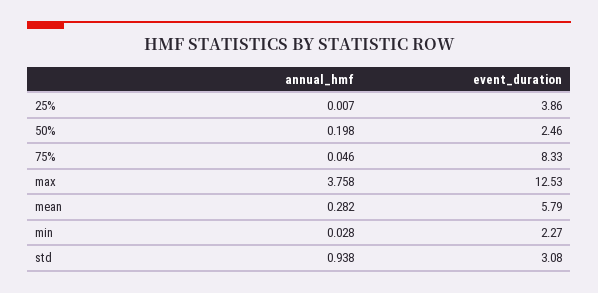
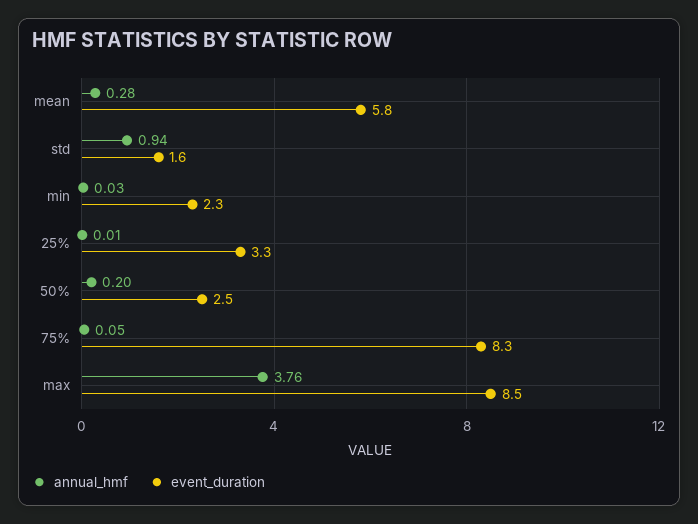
event_duration, 25%: 3.86 -> 3.3
event_duration, max: 12.53 -> 8.5
event_duration, std: 3.08 -> 1.6

